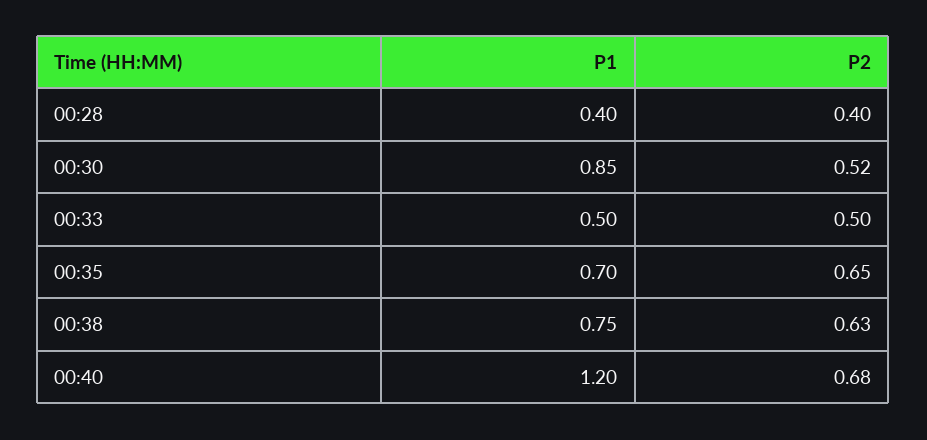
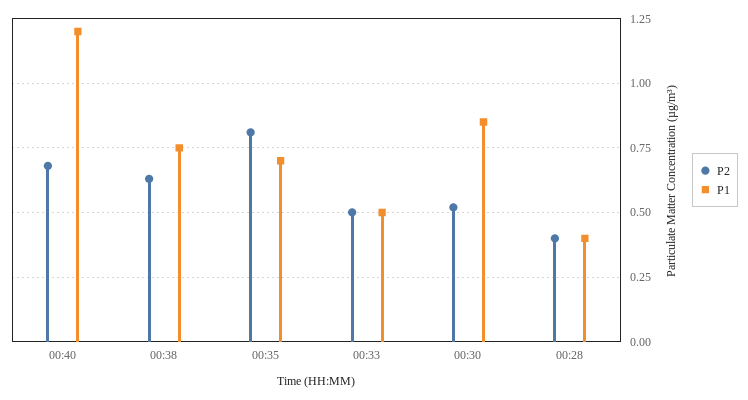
P2, 00:35: 0.65 -> 0.8

